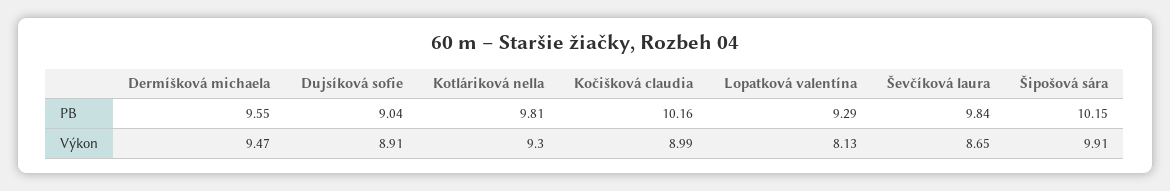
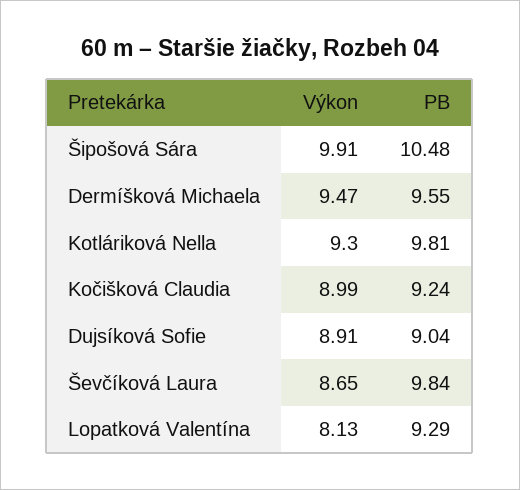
Kočišková claudia, PB: 10.16 -> 9.24
Šipošová sára, PB: 10.15 -> 10.48

